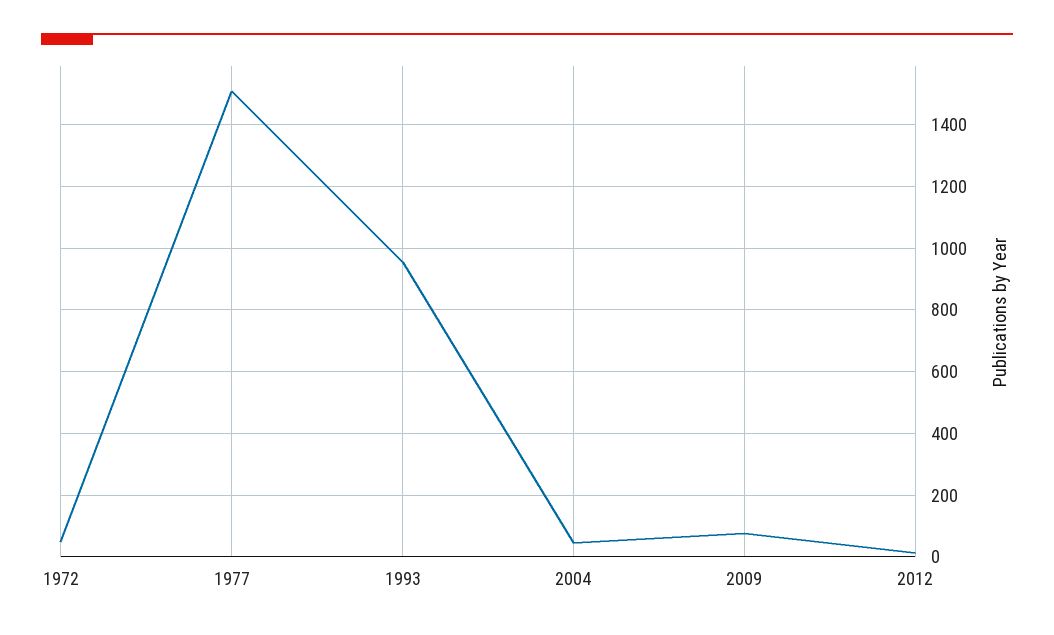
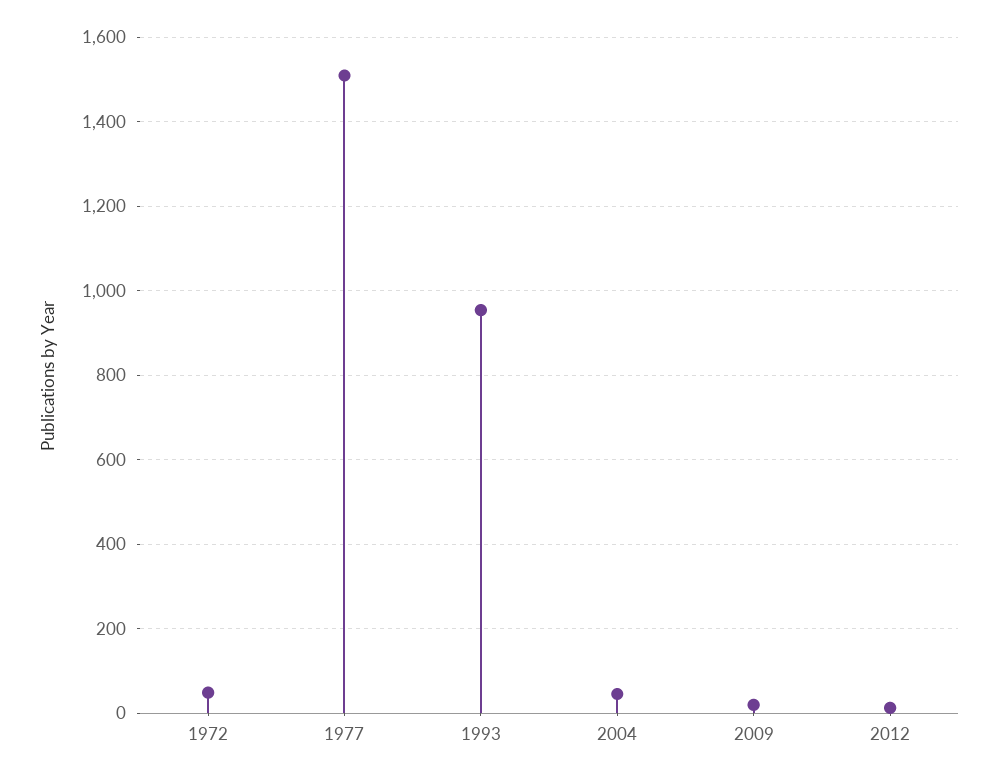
2009: 80 -> 20

